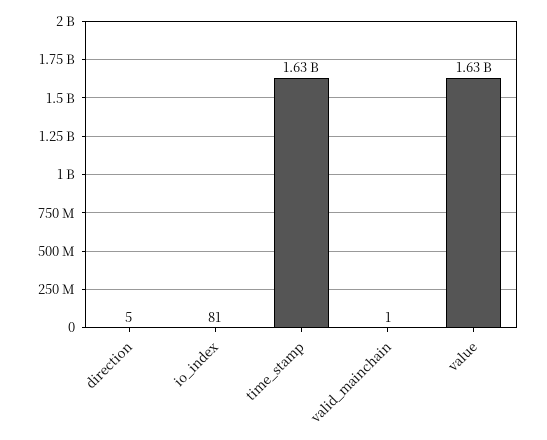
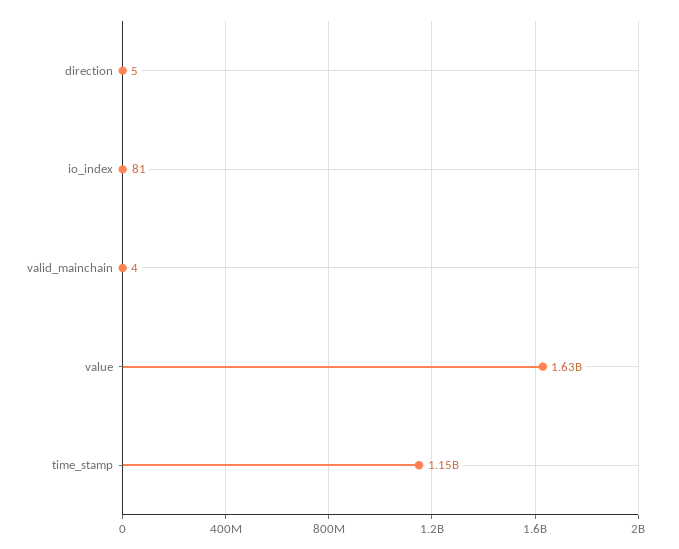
time_stamp: 1630000000 -> 1150000000
valid_mainchain: 1 -> 4

